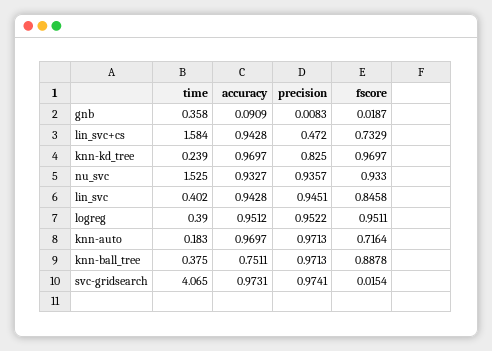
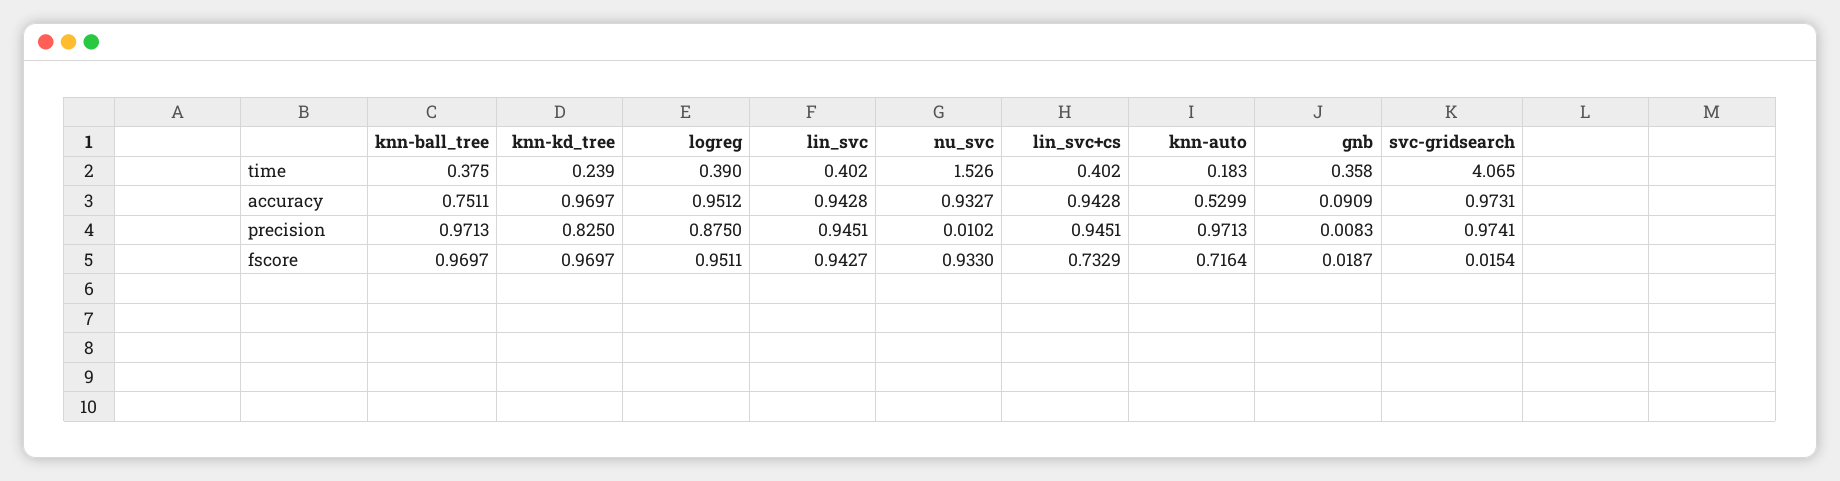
time, lin_svc+cs: 1.584 -> 0.402
precision, lin_svc+cs: 0.472 -> 0.9451
time, nu_svc: 1.525 -> 1.526
precision, nu_svc: 0.9357 -> 0.0102
fscore, lin_svc: 0.8458 -> 0.9427
precision, logreg: 0.9522 -> 0.875
accuracy, knn-auto: 0.9697 -> 0.5299
fscore, knn-ball_tree: 0.8878 -> 0.9697

